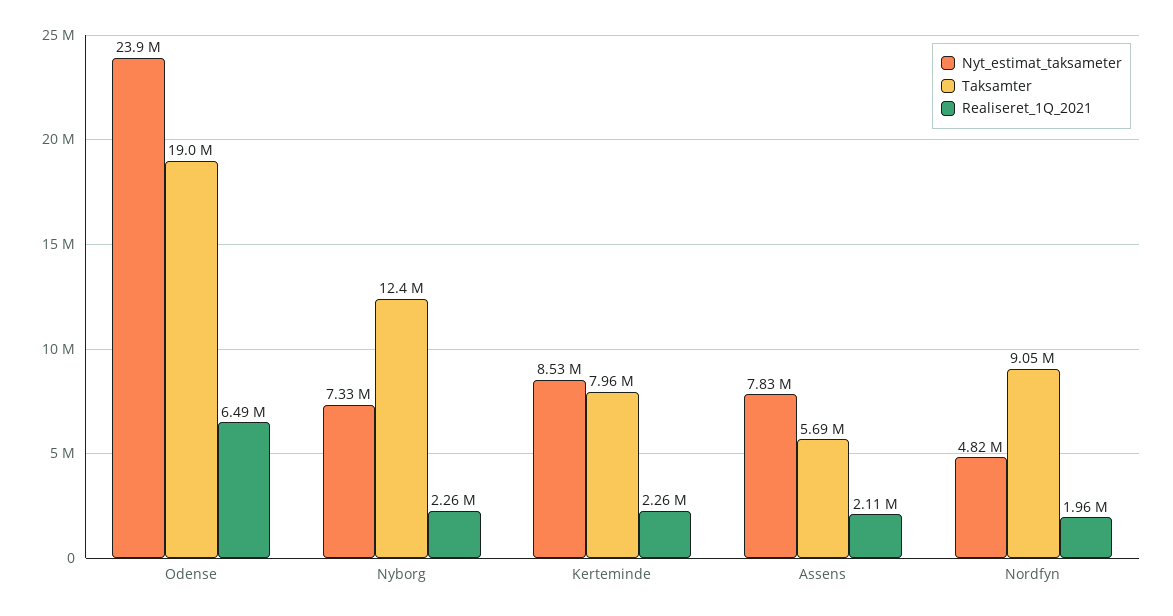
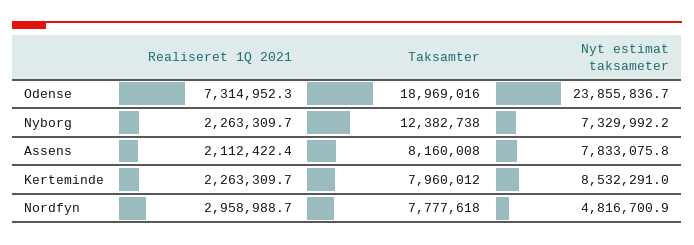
Realiseret_1Q_2021, Odense: 6490000 -> 7314952.3
Taksamter, Assens: 5690000 -> 8160008
Taksamter, Nordfyn: 9050000 -> 7777618
Realiseret_1Q_2021, Nordfyn: 1960000 -> 2958988.7

